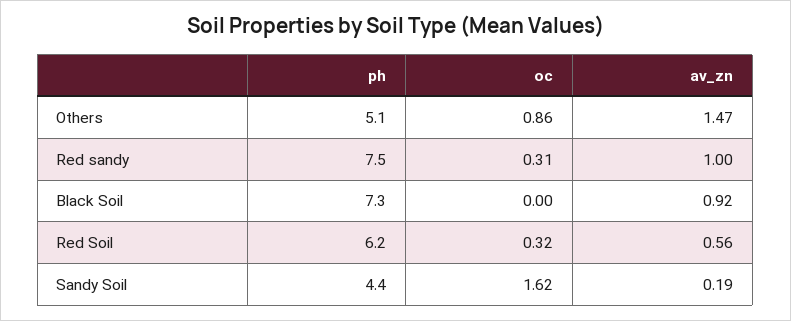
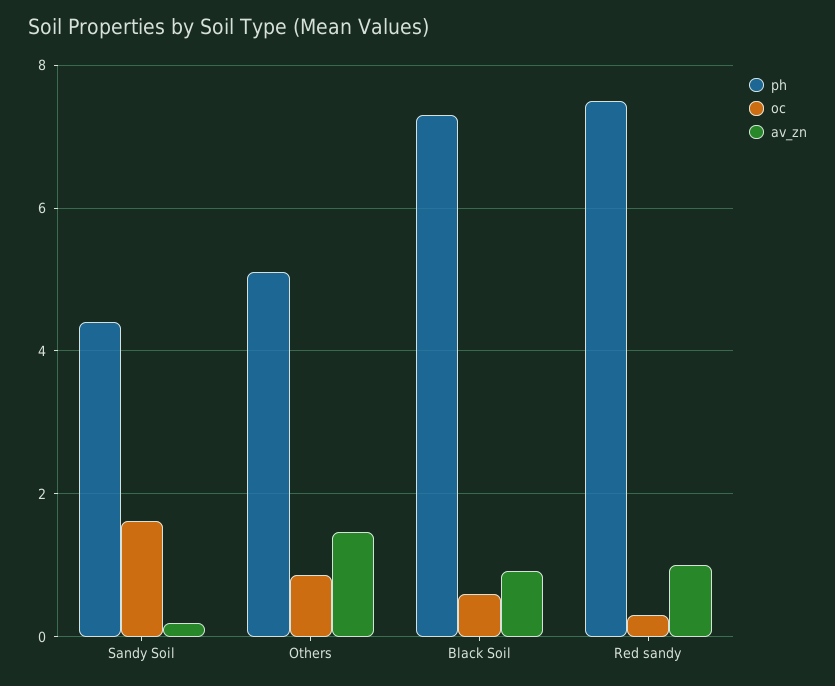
oc, Black Soil: 0 -> 0.6
ph, Red Soil: 6.2 -> none
oc, Red Soil: 0.32 -> none
av_zn, Red Soil: 0.56 -> none

